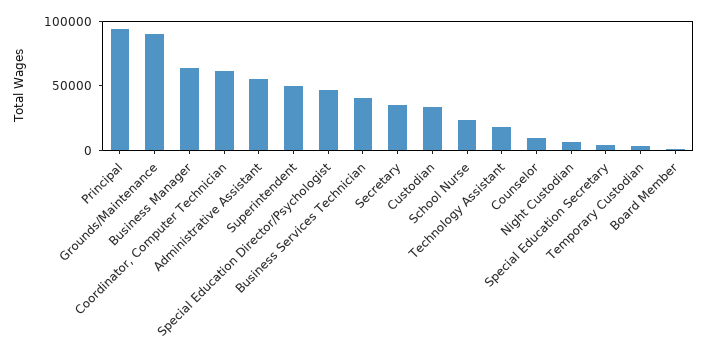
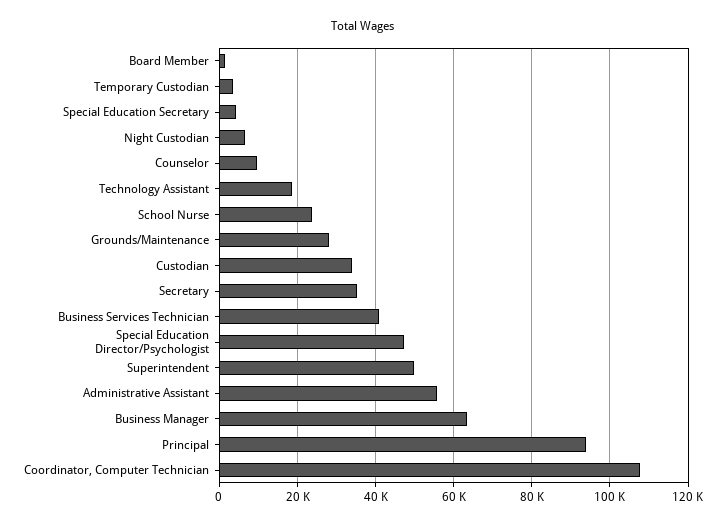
Grounds/Maintenance: 90000 -> 28000
Coordinator, Computer Technician: 60000 -> 108000

